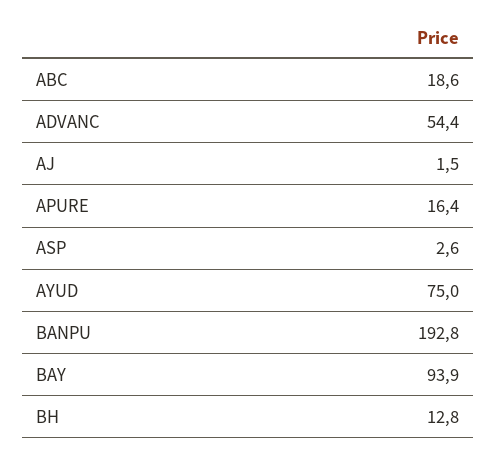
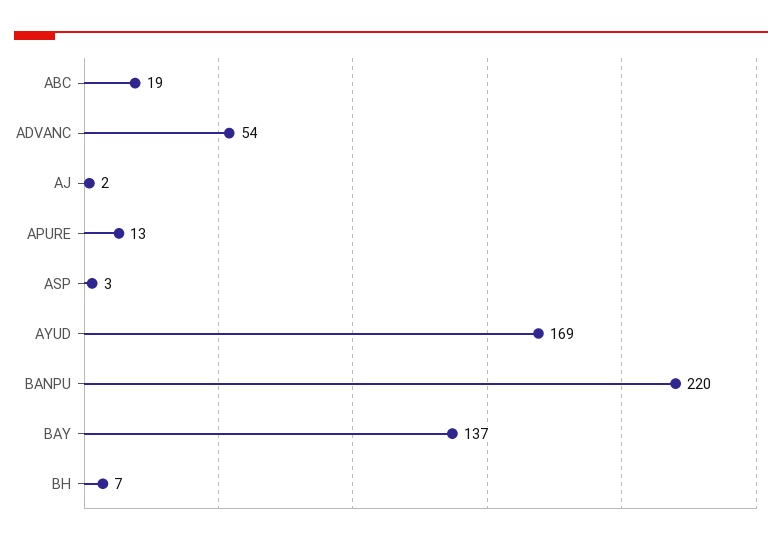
APURE: 16.4 -> 13
AYUD: 75 -> 169
BANPU: 192.8 -> 220
BAY: 93.9 -> 137
BH: 12.8 -> 7

